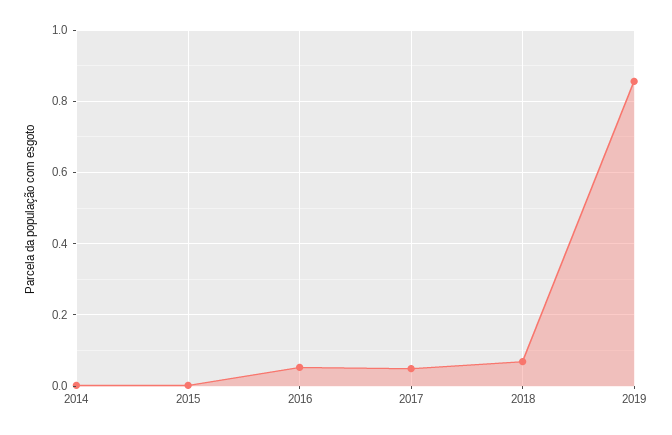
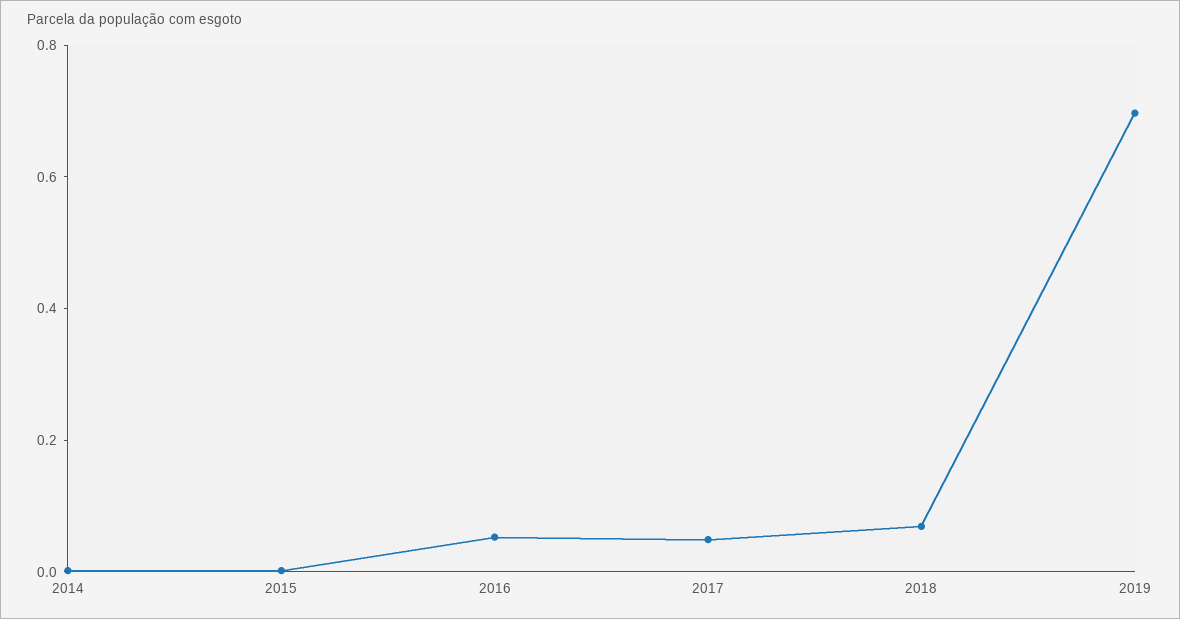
2019: 0.86 -> 0.7

